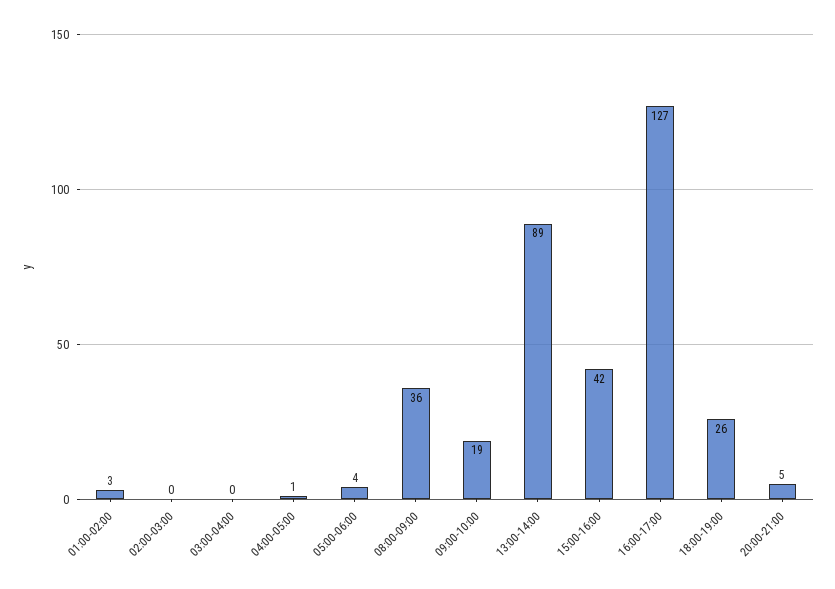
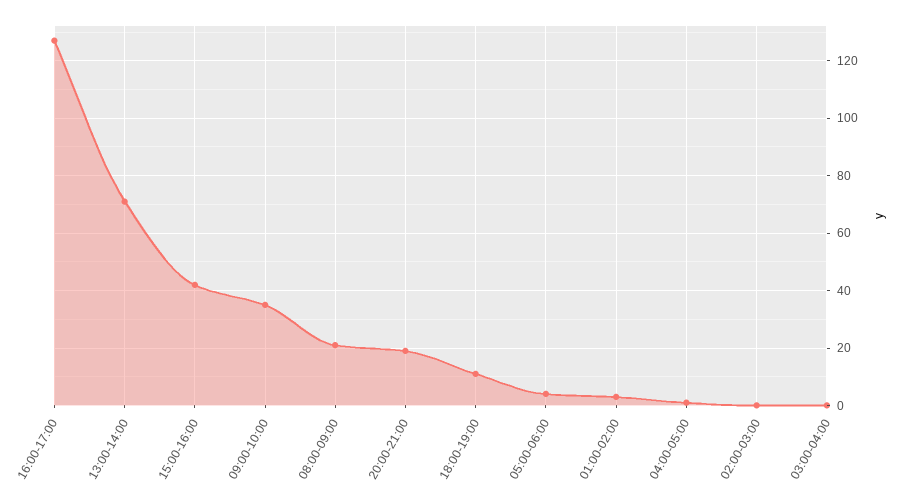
08:00-09:00: 36 -> 20
09:00-10:00: 19 -> 35
13:00-14:00: 89 -> 70
18:00-19:00: 26 -> 10
20:00-21:00: 5 -> 20

